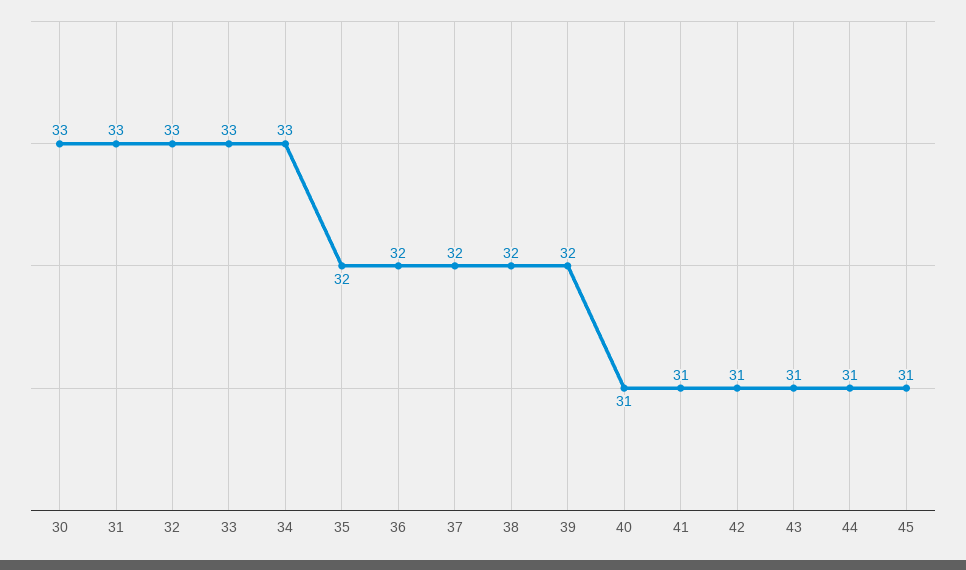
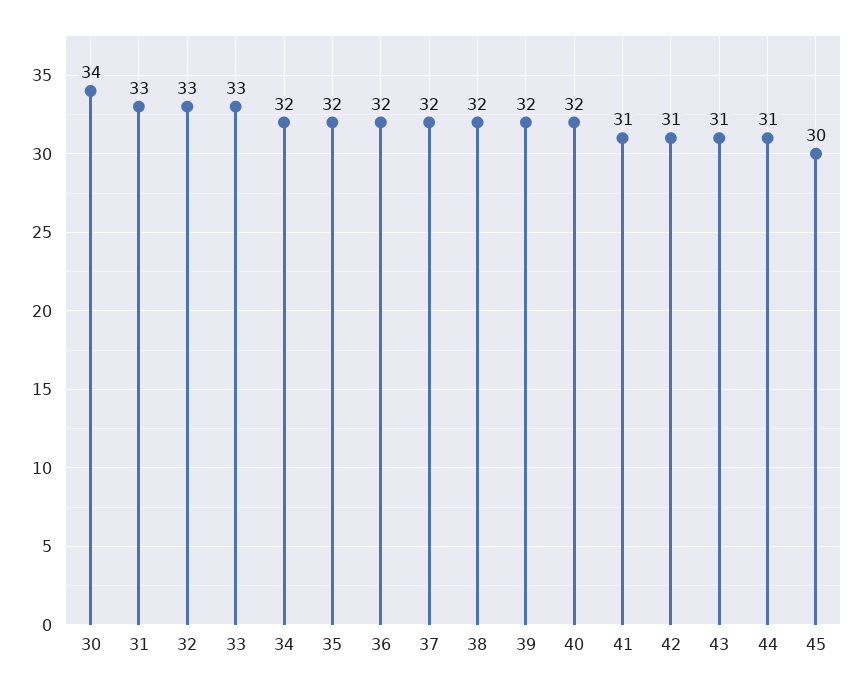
30: 33 -> 34
34: 33 -> 32
40: 31 -> 32
45: 31 -> 30

